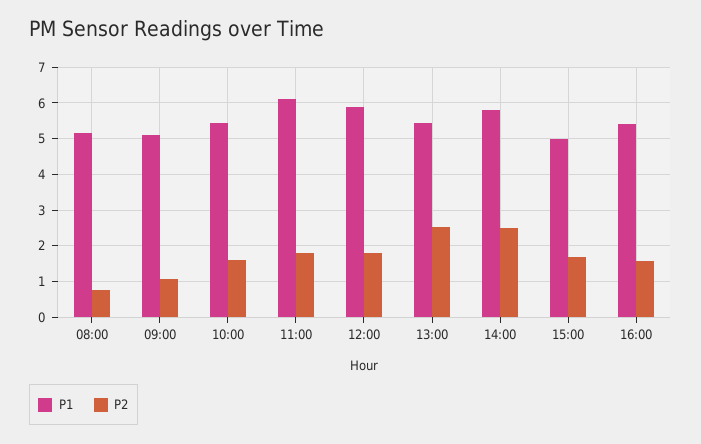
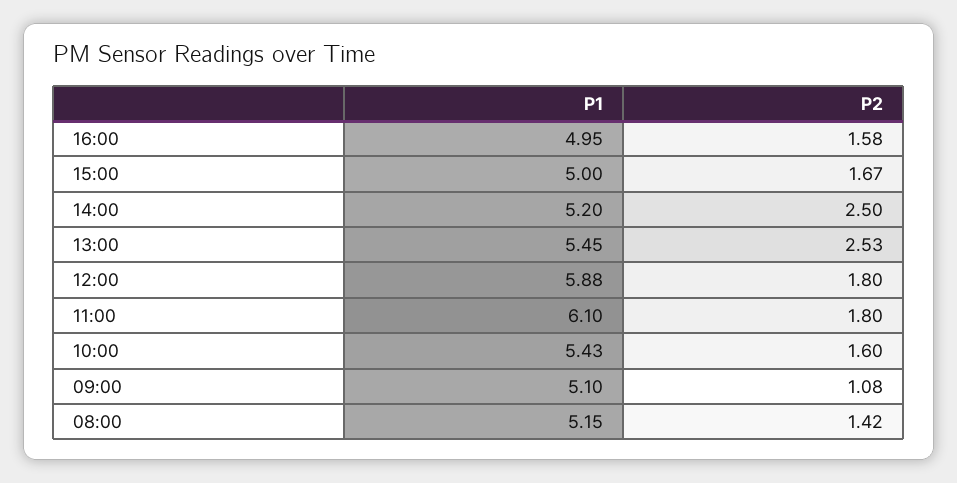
P2, 08:00: 0.8 -> 1.42
P1, 14:00: 5.8 -> 5.2
P1, 16:00: 5.4 -> 4.95

